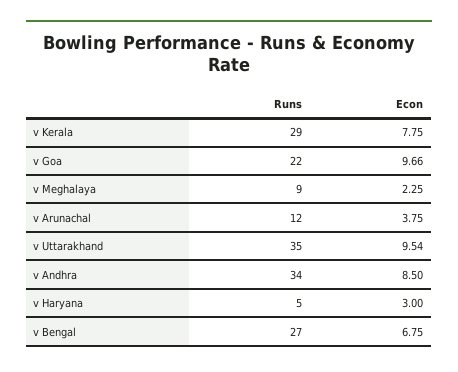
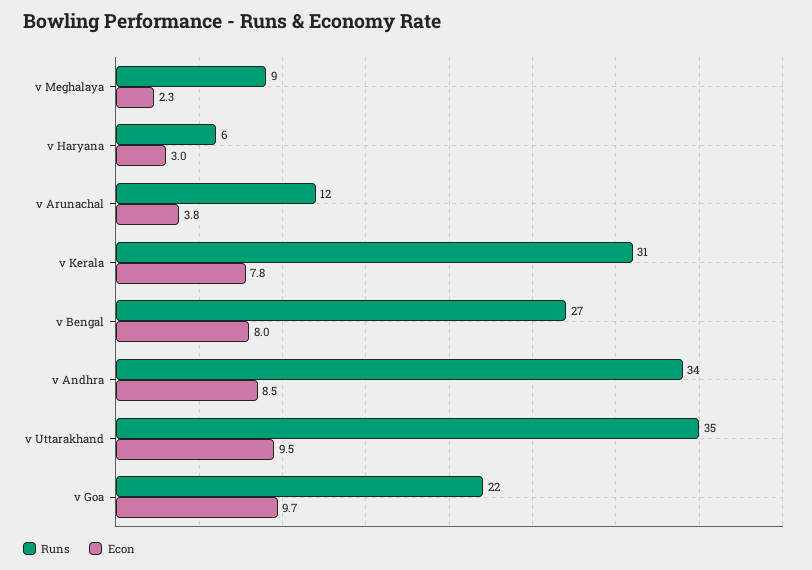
Runs, v Kerala: 29 -> 31
Runs, v Haryana: 5 -> 6
Econ, v Bengal: 6.75 -> 8

